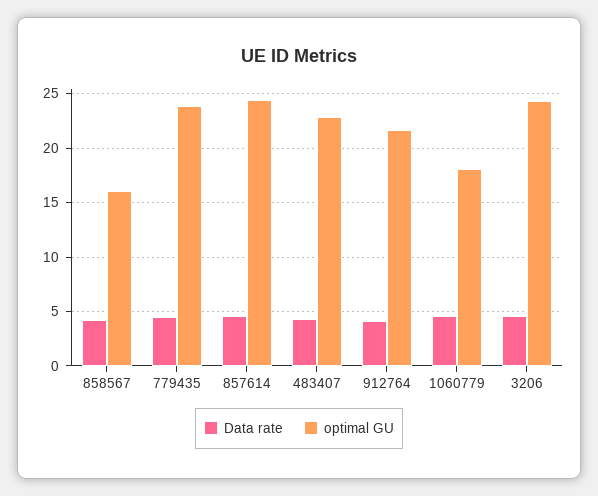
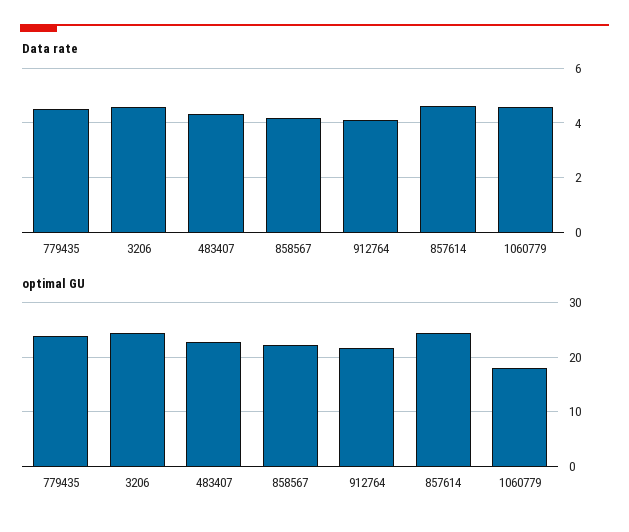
optimal GU, 858567: 16 -> 22

